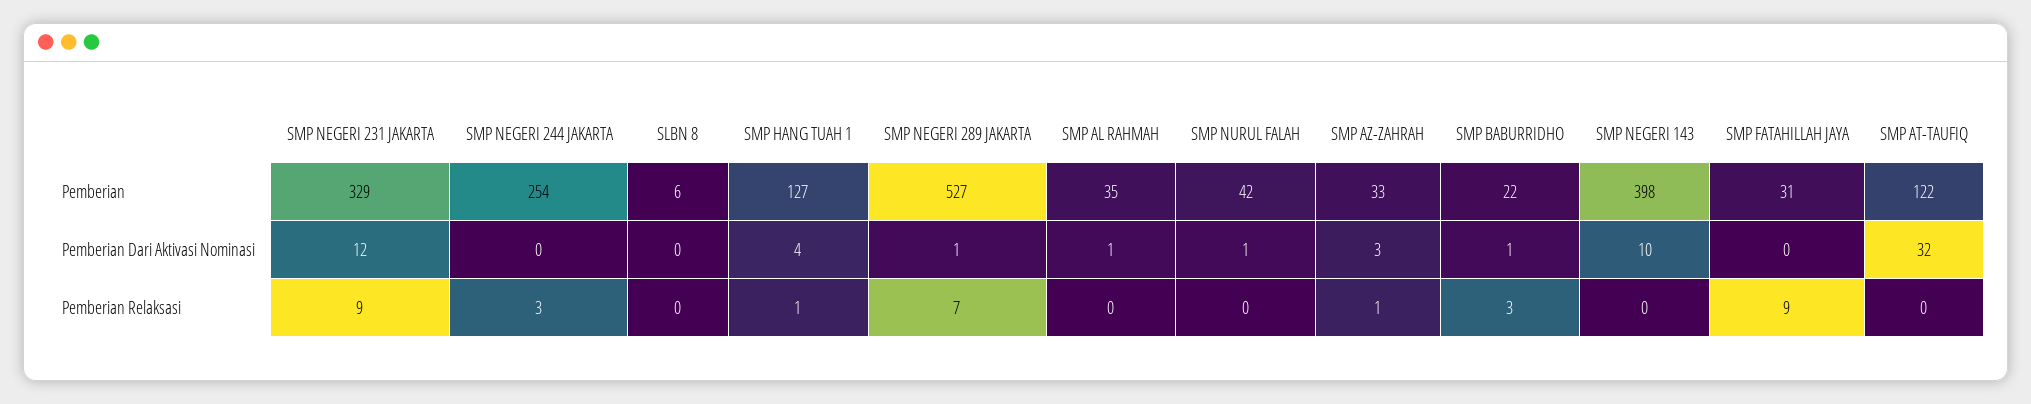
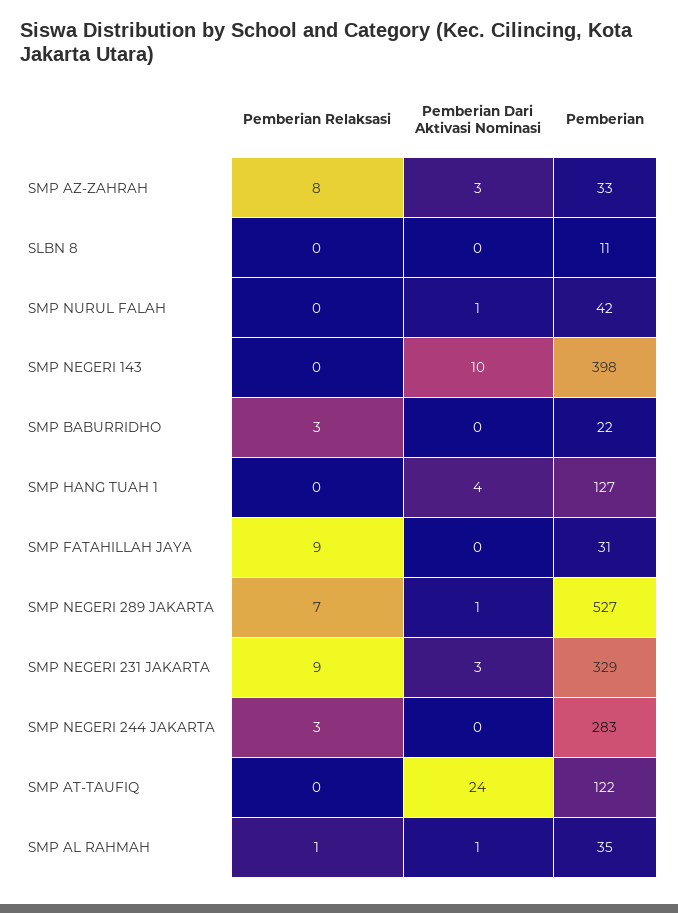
SMP NEGERI 244 JAKARTA, Pemberian: 254 -> 283
SLBN 8, Pemberian: 6 -> 11
SMP NEGERI 231 JAKARTA, Pemberian Dari Aktivasi Nominasi: 12 -> 3
SMP BABURRIDHO, Pemberian Dari Aktivasi Nominasi: 1 -> 0
SMP AT-TAUFIQ, Pemberian Dari Aktivasi Nominasi: 32 -> 24
SMP HANG TUAH 1, Pemberian Relaksasi: 1 -> 0
SMP AL RAHMAH, Pemberian Relaksasi: 0 -> 1
SMP AZ-ZAHRAH, Pemberian Relaksasi: 1 -> 8

